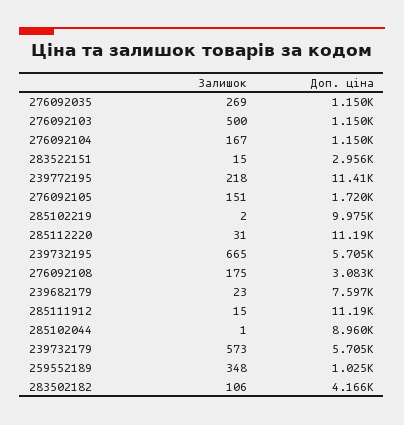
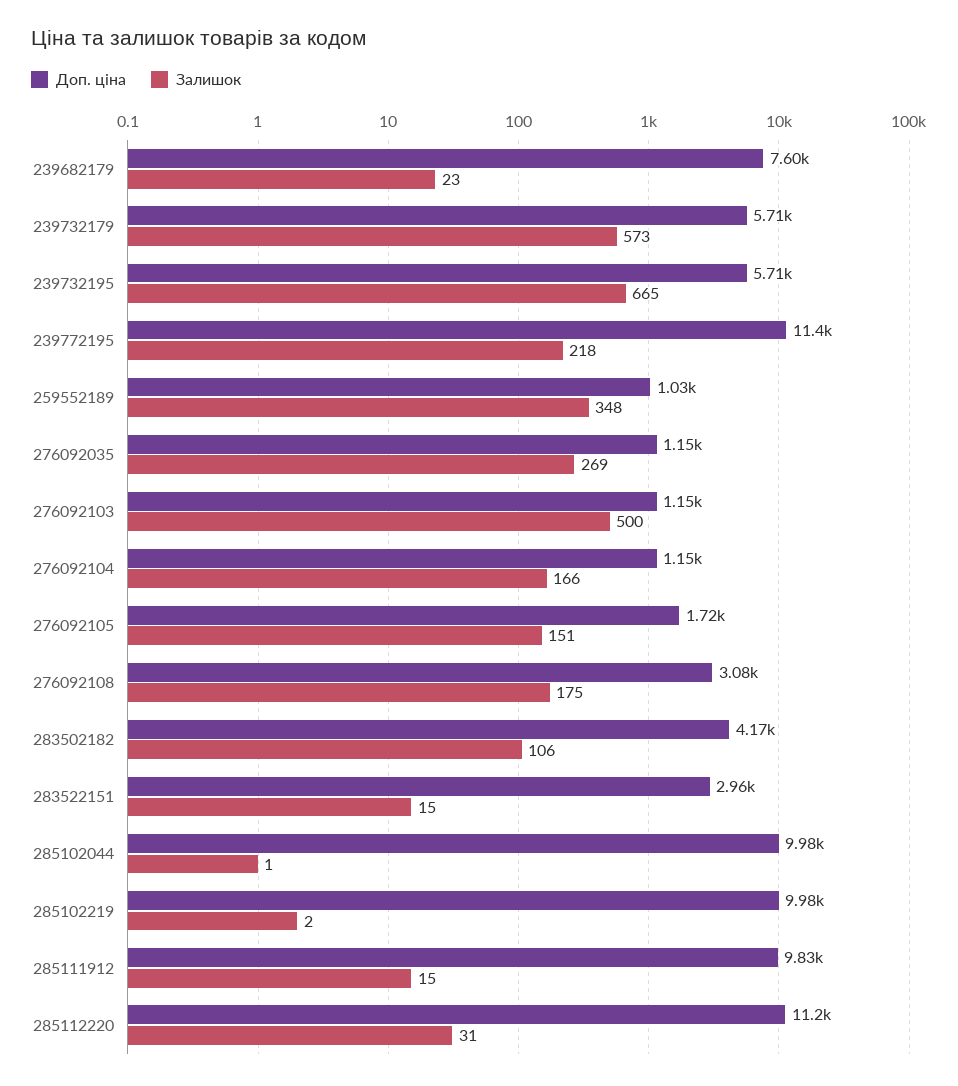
Залишок, 276092104: 167 -> 166
Доп. ціна, 285111912: 11190 -> 9830
Доп. ціна, 285102044: 8960 -> 9980

